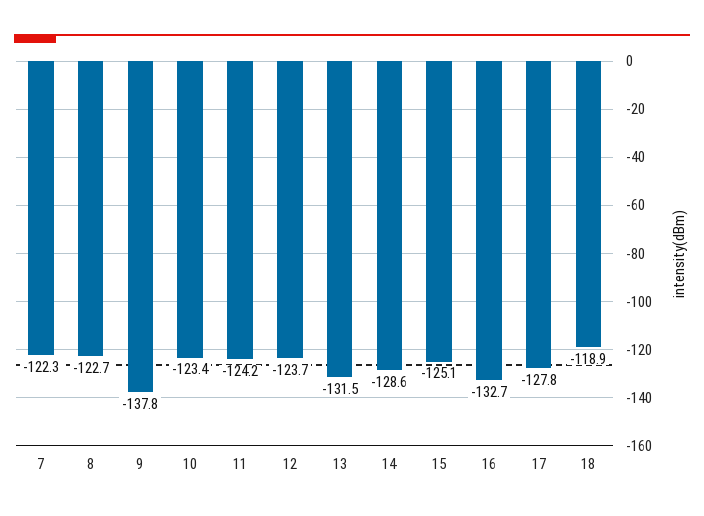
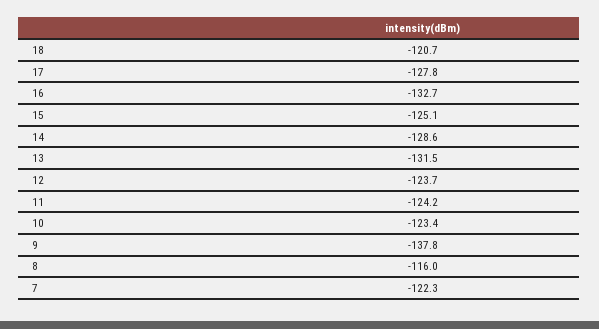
8: -122.7 -> -116
18: -118.9 -> -120.7

